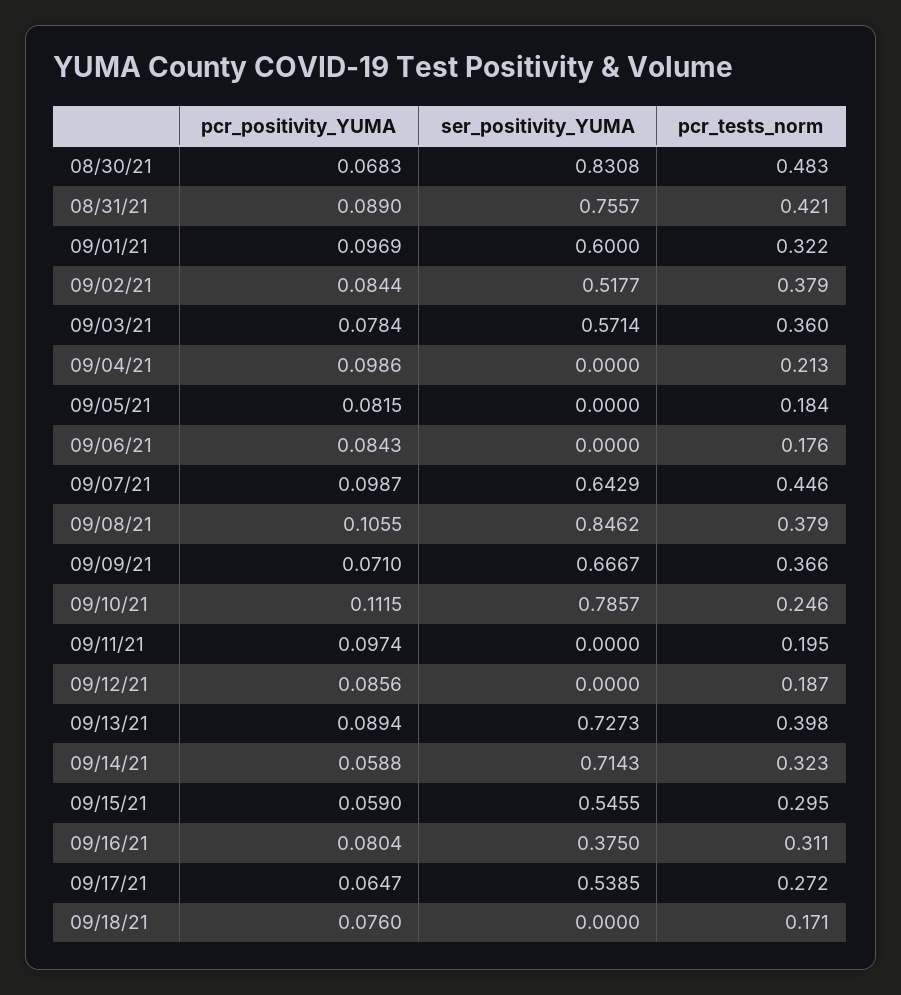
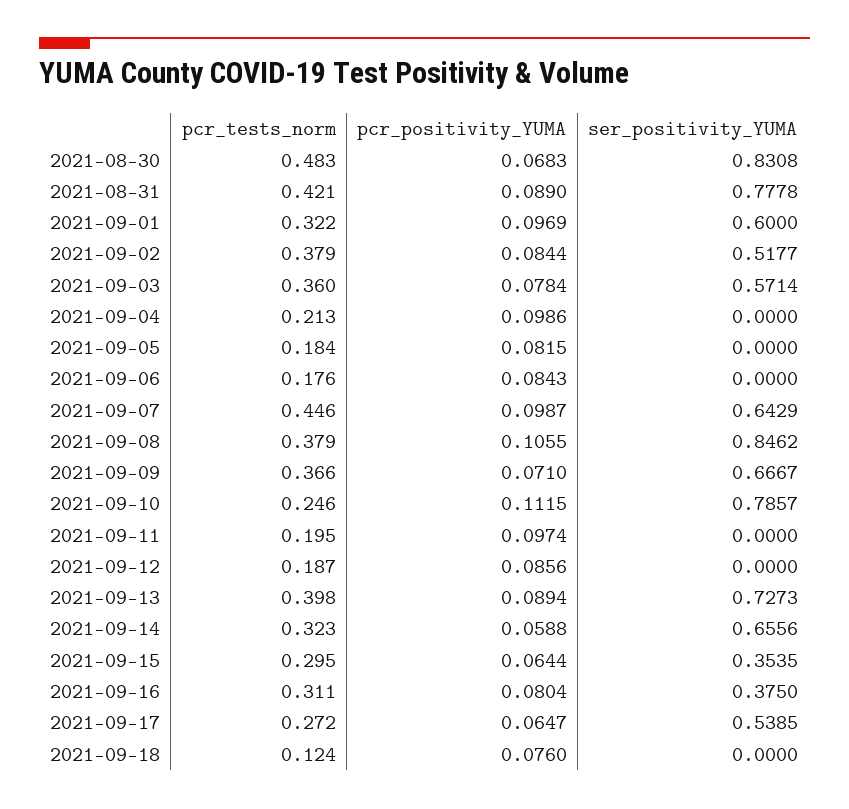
ser_positivity_YUMA, 08/31/21: 0.7557 -> 0.7778
ser_positivity_YUMA, 09/14/21: 0.7143 -> 0.6556
pcr_positivity_YUMA, 09/15/21: 0.059 -> 0.0644
ser_positivity_YUMA, 09/15/21: 0.5455 -> 0.3535
pcr_tests_norm, 09/18/21: 0.171 -> 0.124

